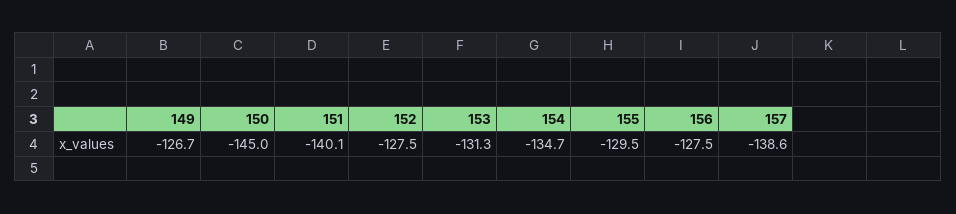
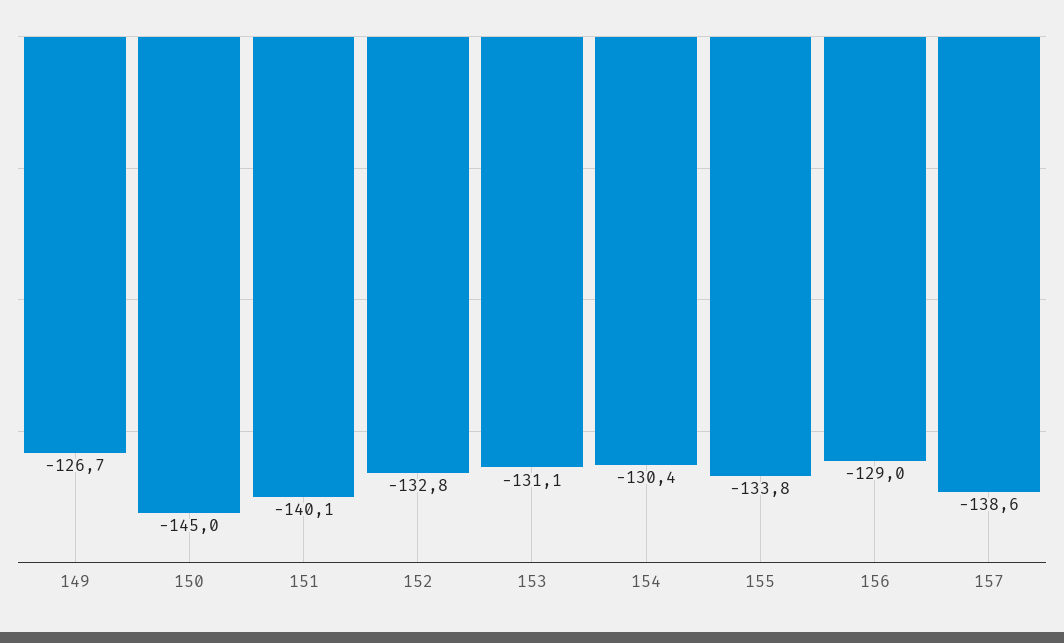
152: -127.5 -> -132.8
153: -131.3 -> -131.1
154: -134.7 -> -130.4
155: -129.5 -> -133.8
156: -127.5 -> -129

